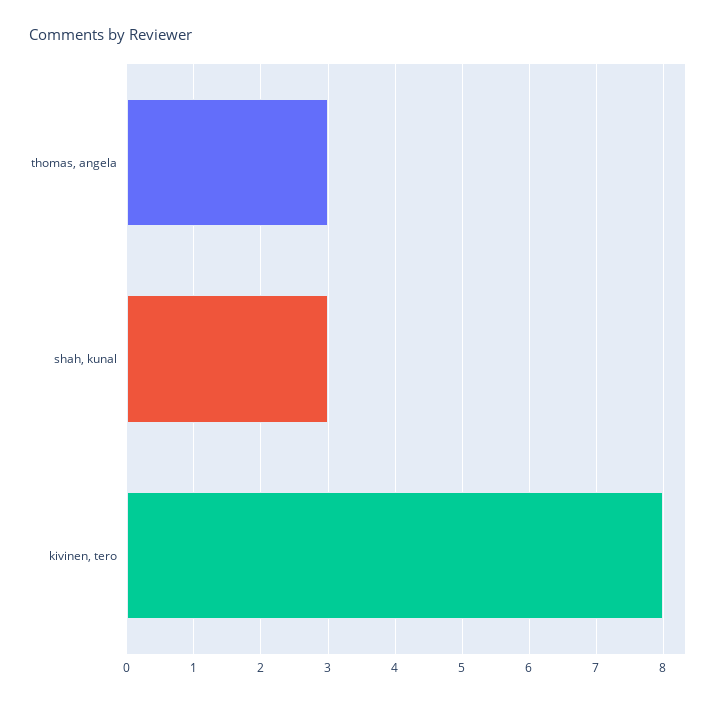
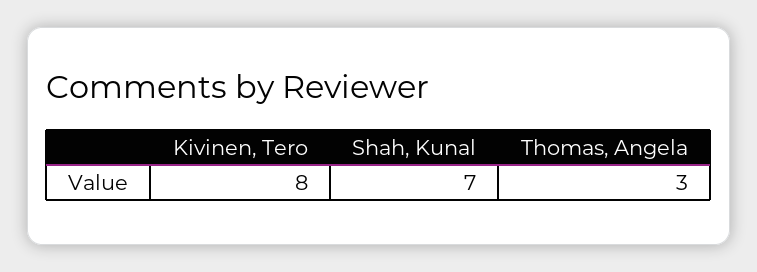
shah, kunal: 3 -> 7

